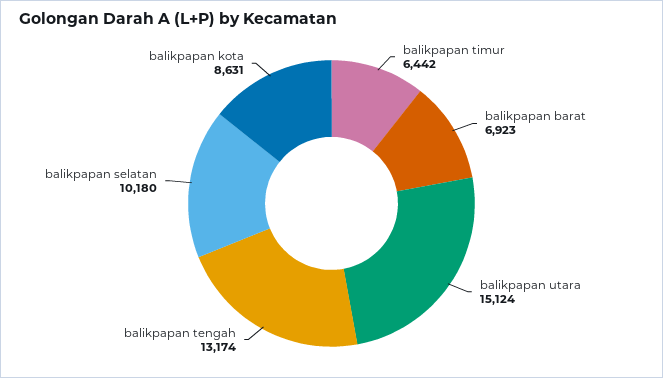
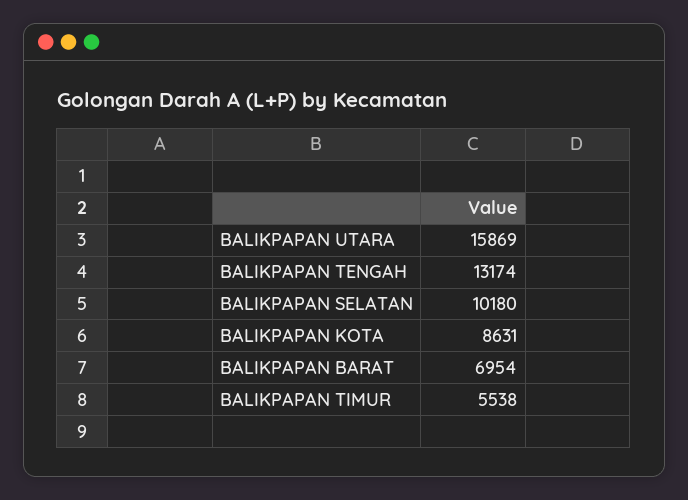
balikpapan timur: 6442 -> 5538
balikpapan barat: 6923 -> 6954
balikpapan utara: 15124 -> 15869

